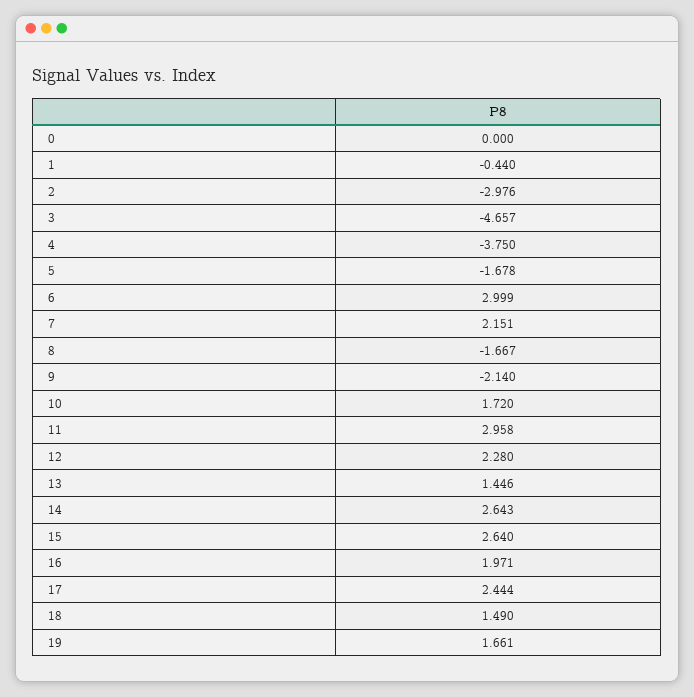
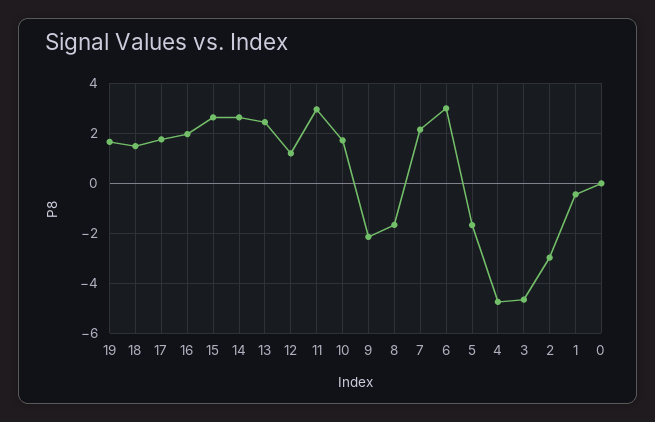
4: -3.75 -> -4.75
12: 2.28 -> 1.25
13: 1.446 -> 2.5
17: 2.444 -> 1.75

